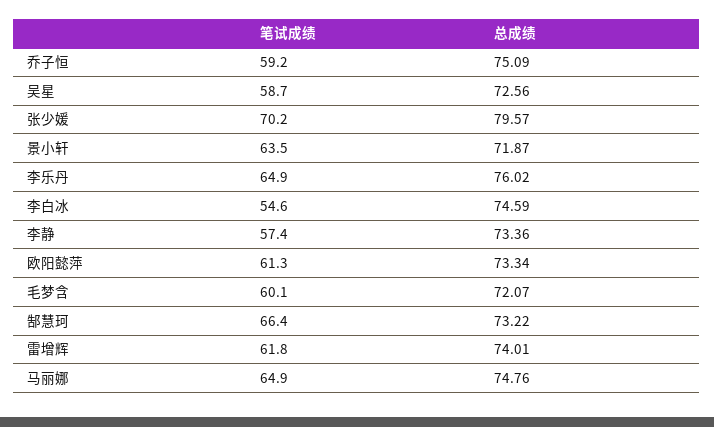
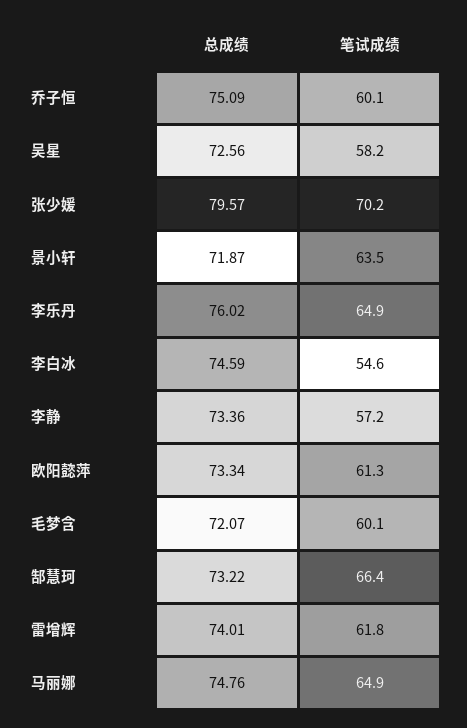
笔试成绩, 乔子恒: 59.2 -> 60.1
笔试成绩, 吴星: 58.7 -> 58.2
笔试成绩, 李静: 57.4 -> 57.2

